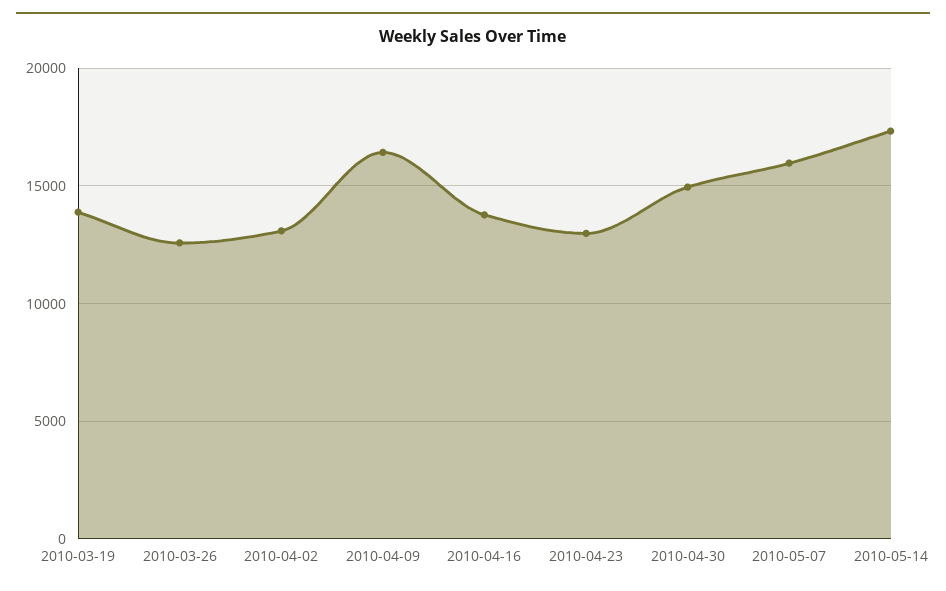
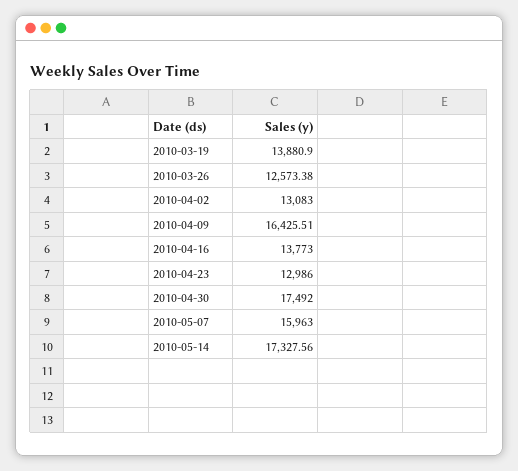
2010-04-30: 15000 -> 17492

